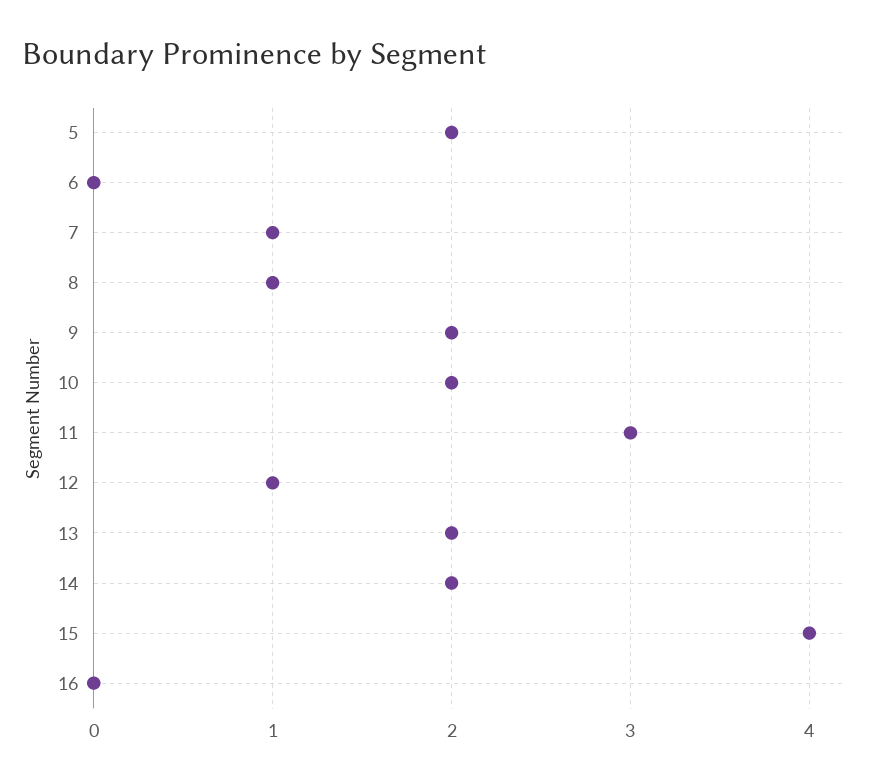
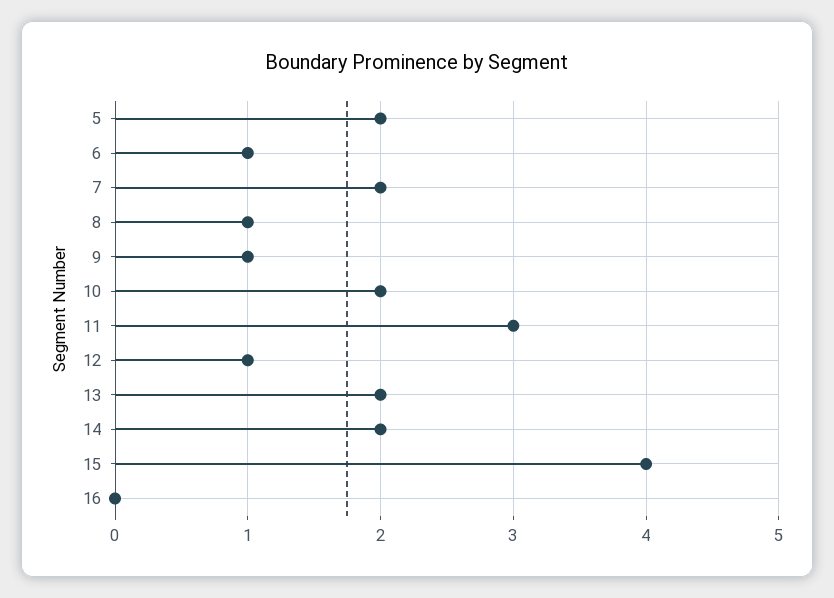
6: 0 -> 1
7: 1 -> 2
9: 2 -> 1

